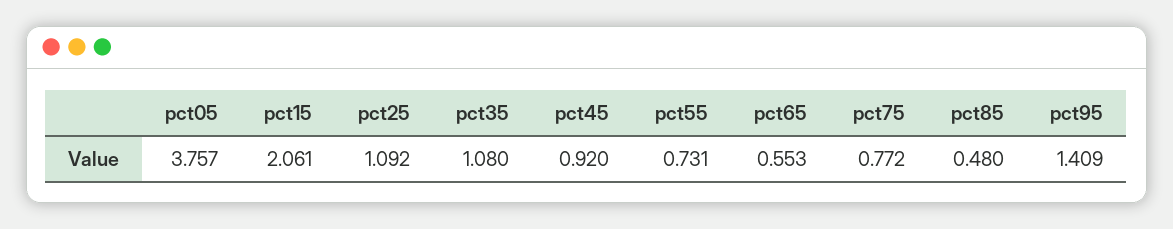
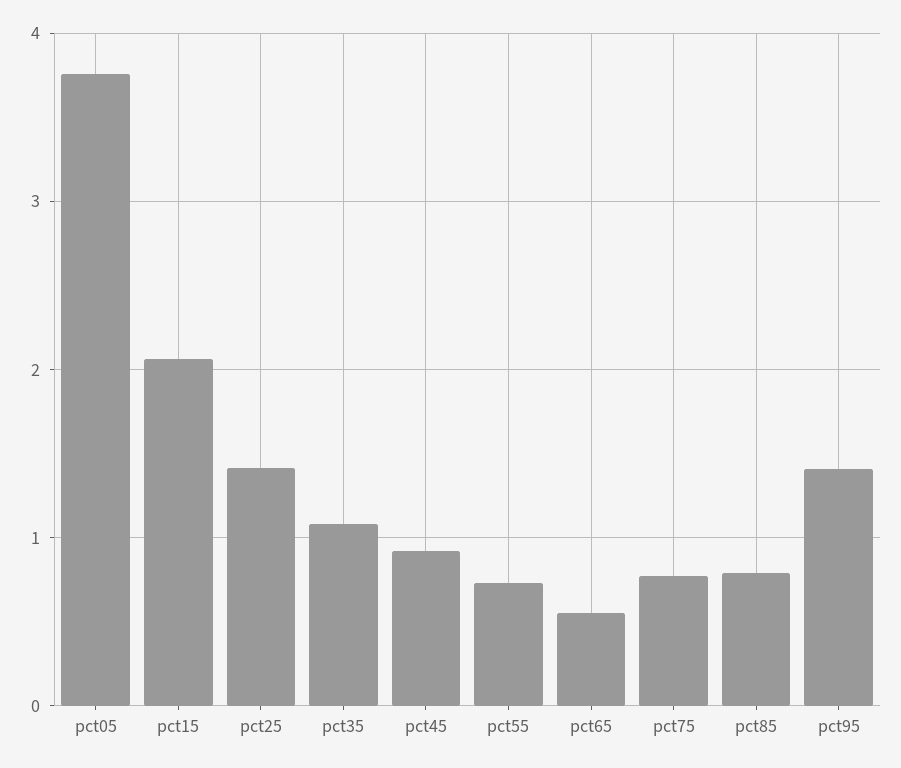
pct25: 1.092 -> 1.4
pct85: 0.48 -> 0.8

